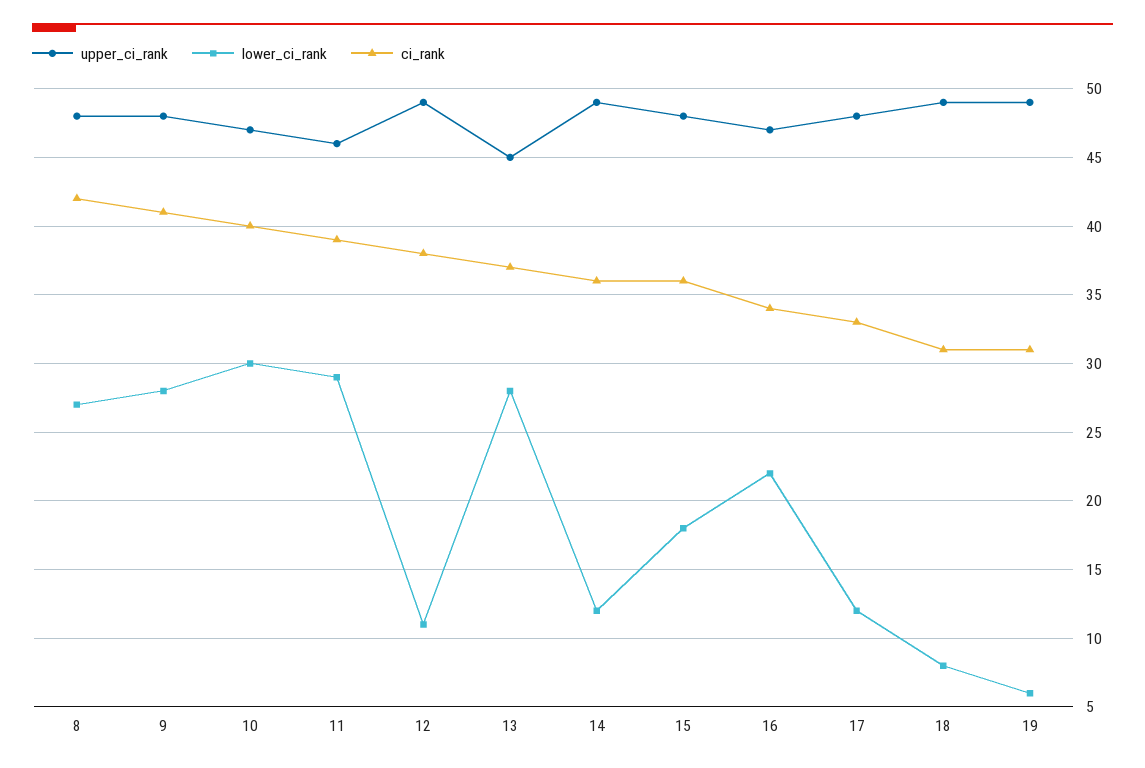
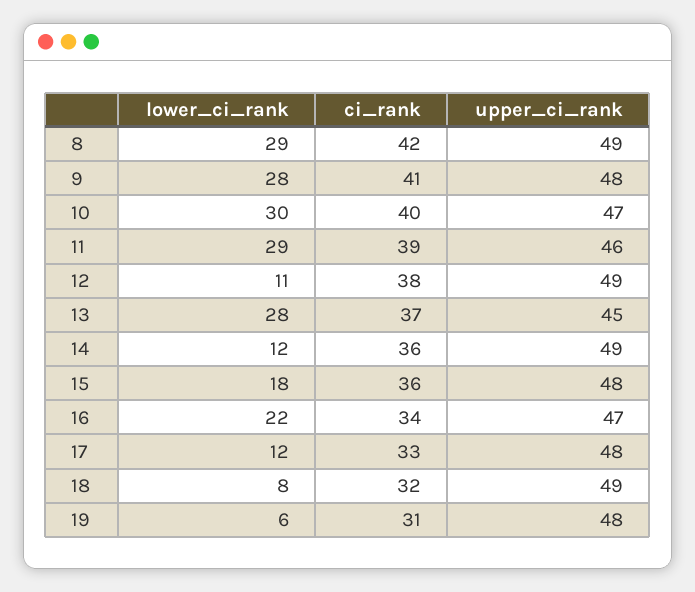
upper_ci_rank, 8: 48 -> 49
lower_ci_rank, 8: 27 -> 29
ci_rank, 18: 31 -> 32
upper_ci_rank, 19: 49 -> 48

